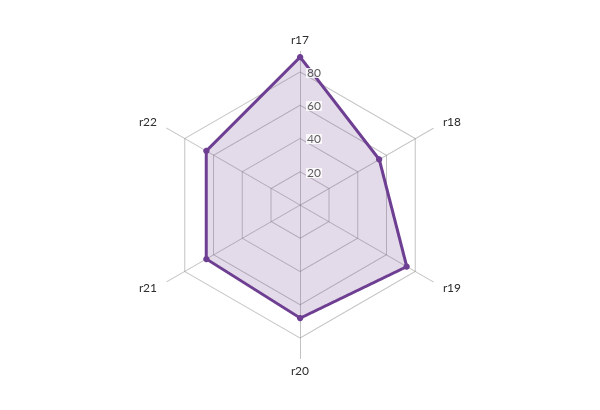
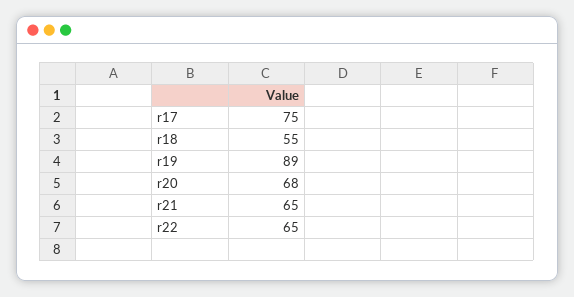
r17: 90 -> 75
r19: 75 -> 89

